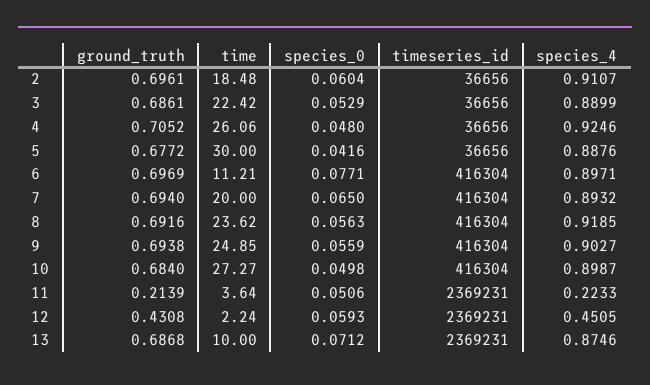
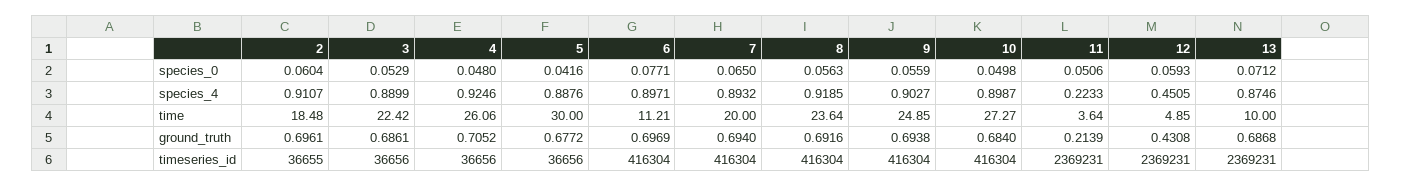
timeseries_id, 2: 36656 -> 36655
time, 8: 23.62 -> 23.64
time, 12: 2.24 -> 4.85

